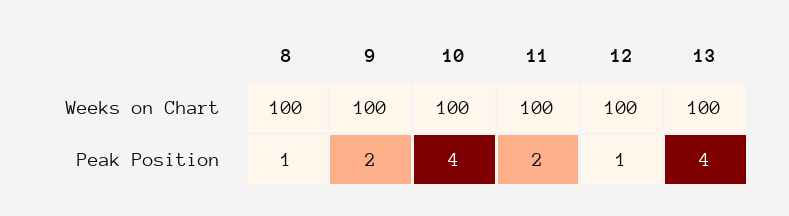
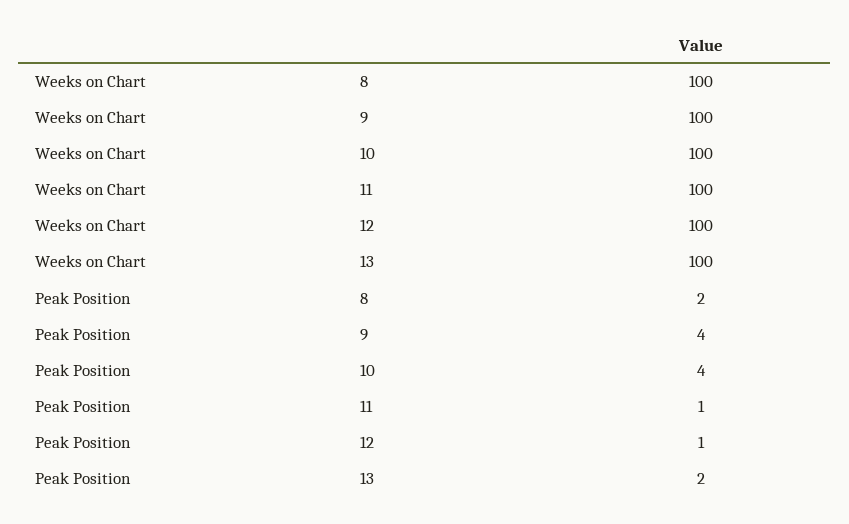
8, Peak Position: 1 -> 2
9, Peak Position: 2 -> 4
11, Peak Position: 2 -> 1
13, Peak Position: 4 -> 2

